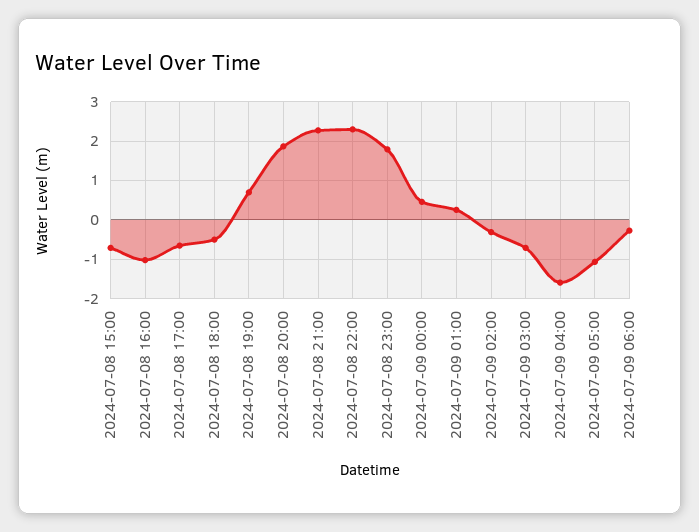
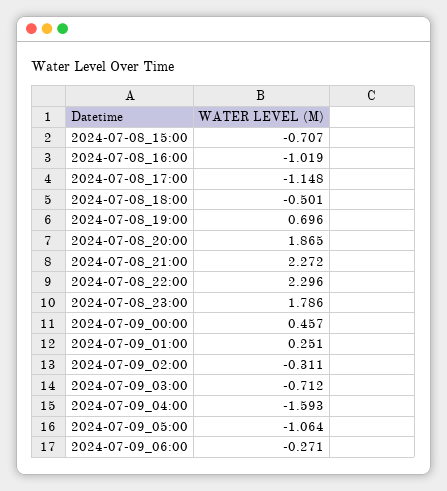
2024-07-08 17:00: -0.6 -> -1.148

